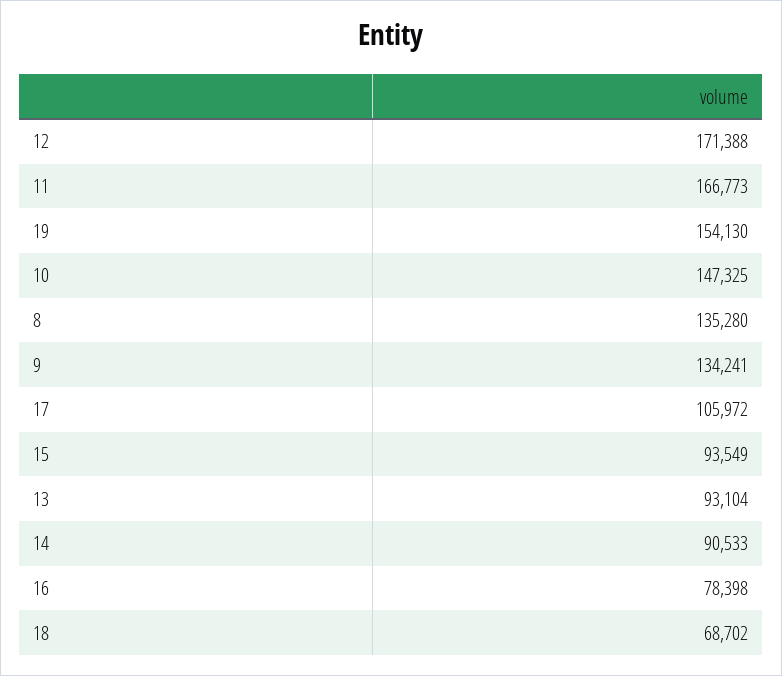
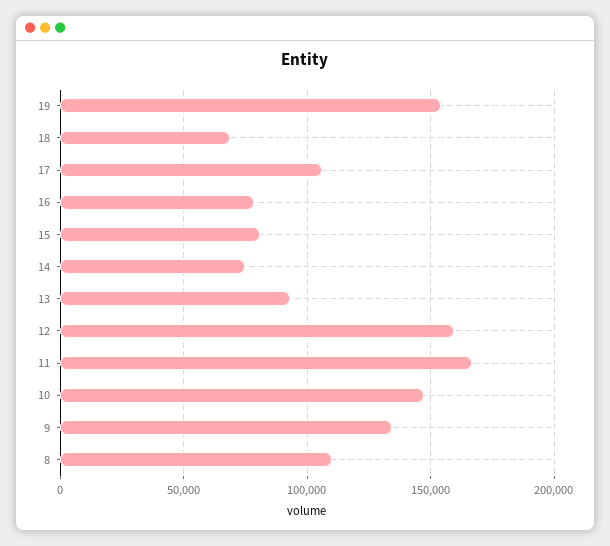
12: 171388 -> 160000
8: 135280 -> 110000
15: 93549 -> 80000
14: 90533 -> 75000

